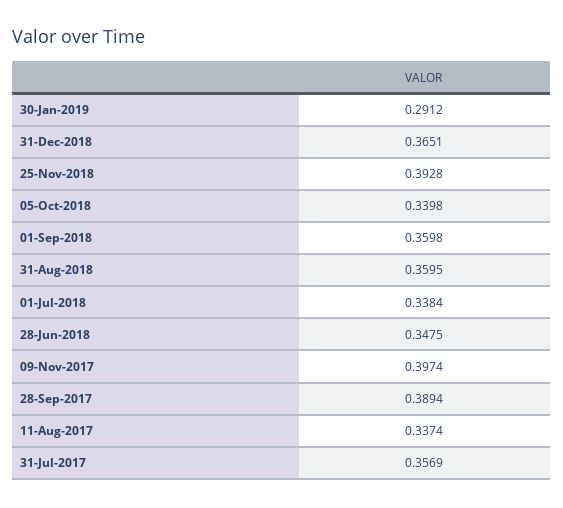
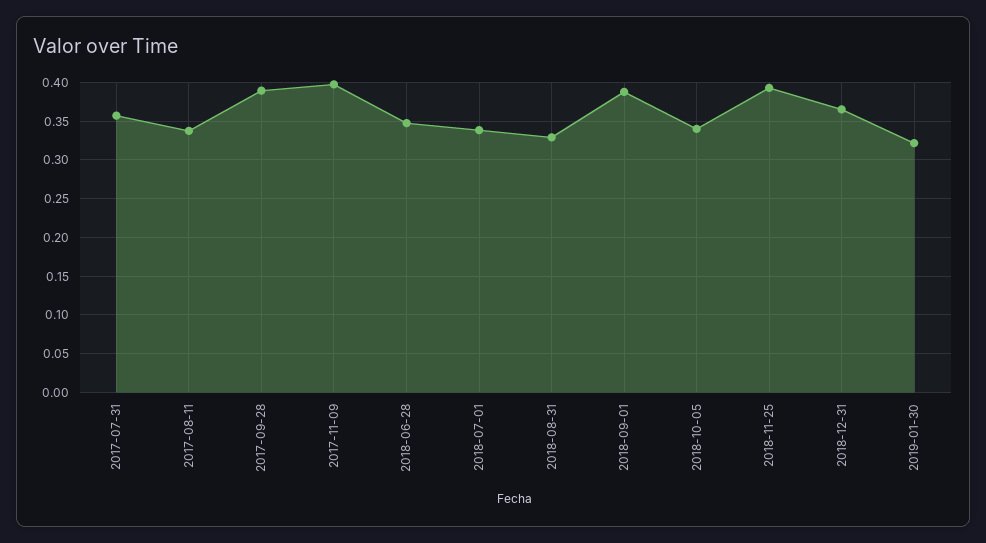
30-Jan-2019: 0.2912 -> 0.32
01-Sep-2018: 0.3598 -> 0.39
31-Aug-2018: 0.3595 -> 0.33

